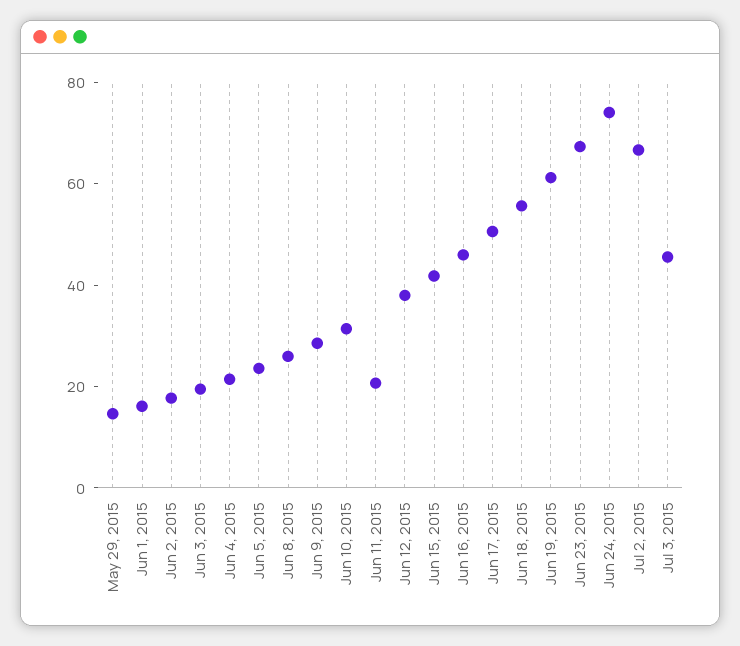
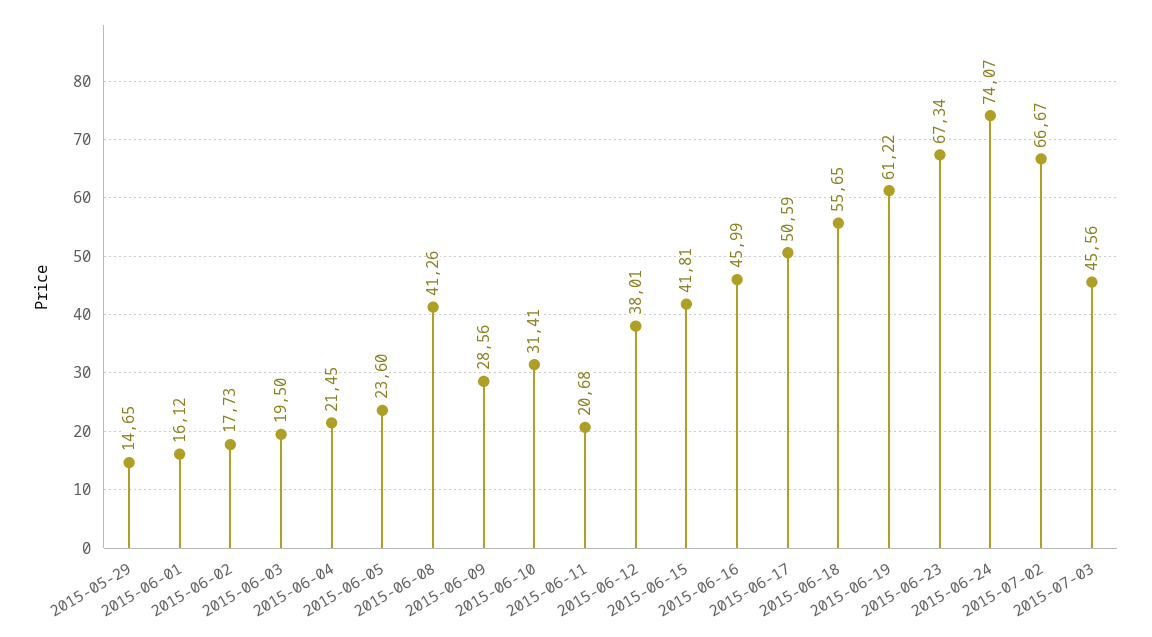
Jun 8, 2015: 25 -> 41.26

